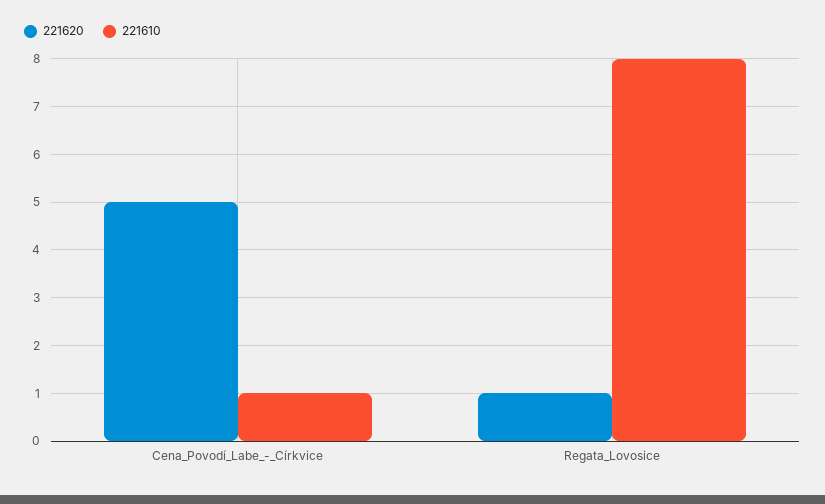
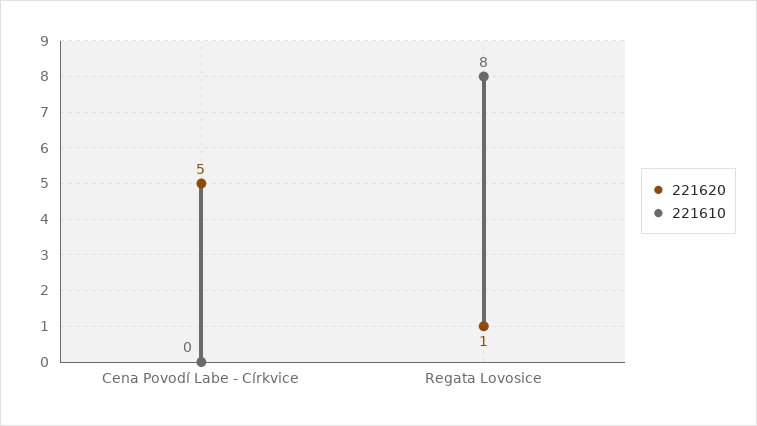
221610, Cena_Povodí_Labe_-_Církvice: 1 -> 0

